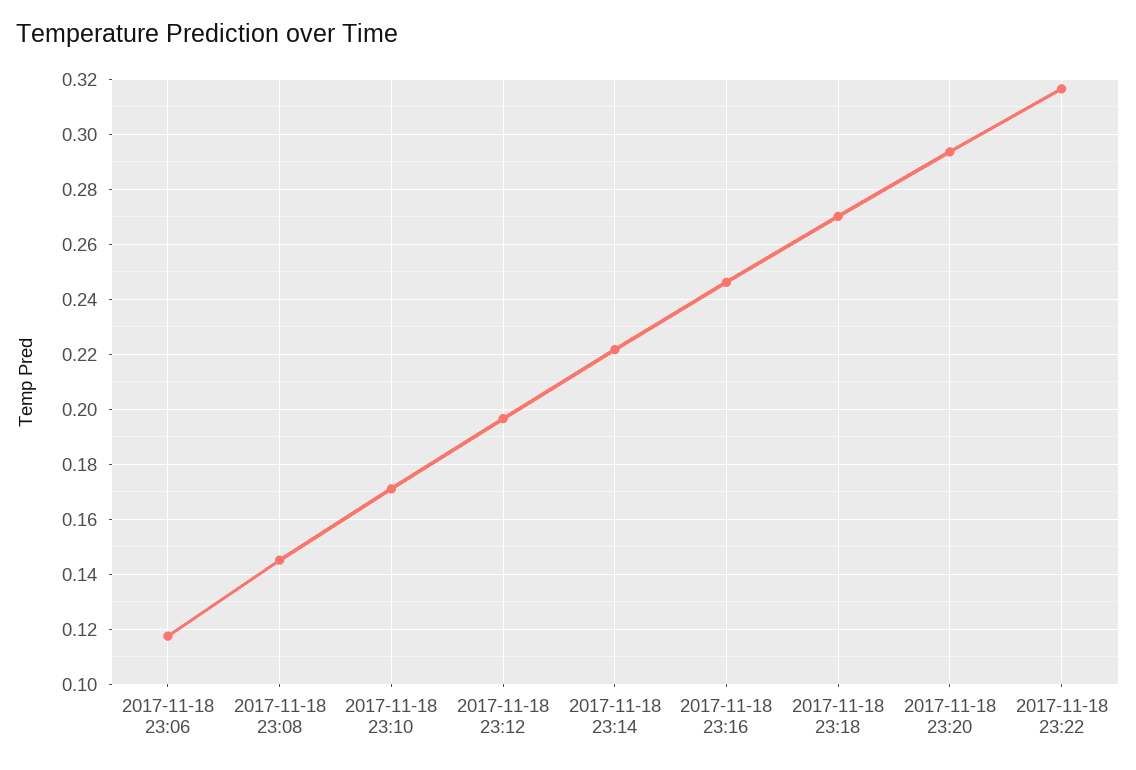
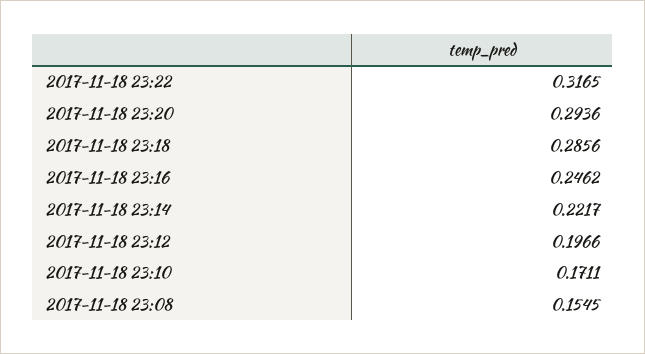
2017-11-18 23:06: 0.1175 -> none
2017-11-18 23:08: 0.145 -> 0.1545
2017-11-18 23:18: 0.27 -> 0.2856

